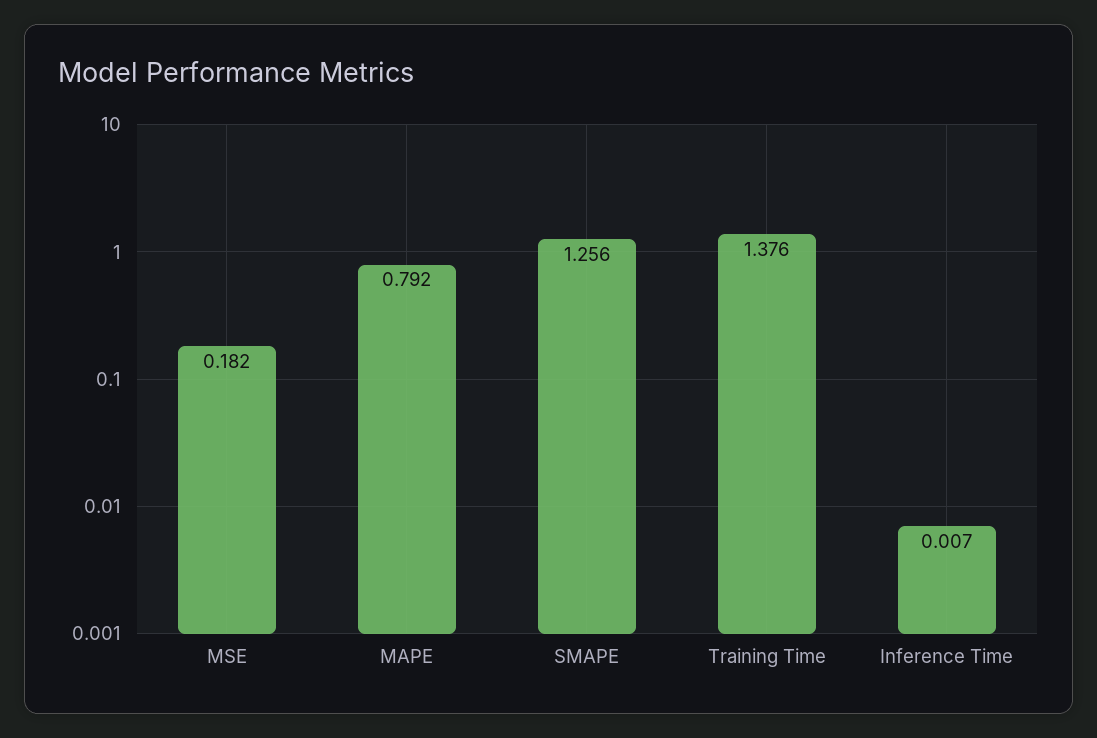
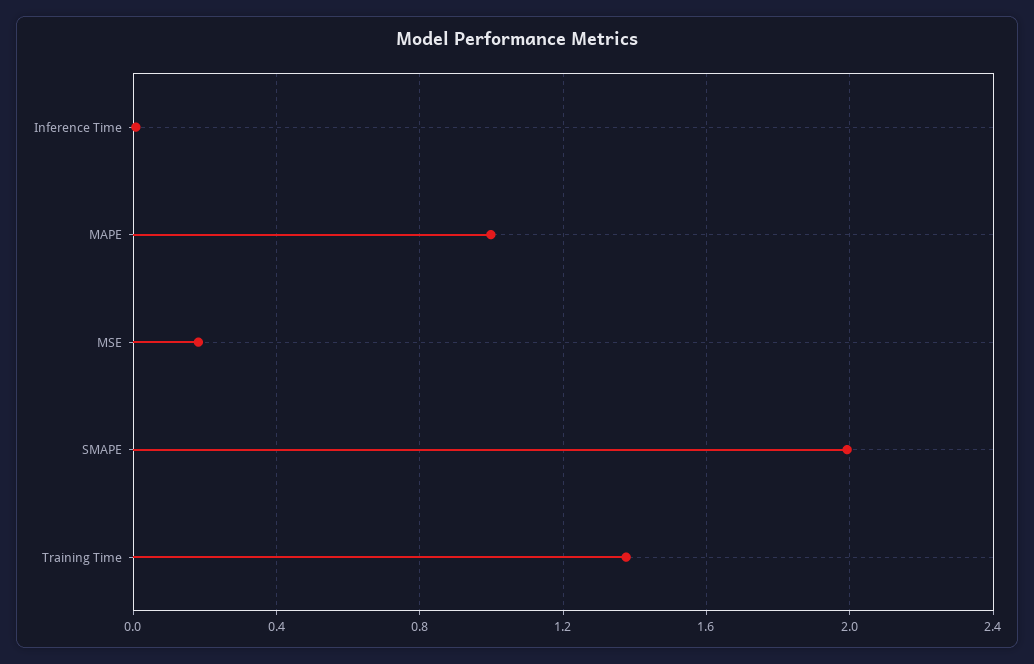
MAPE: 0.792 -> 1
SMAPE: 1.256 -> 2

